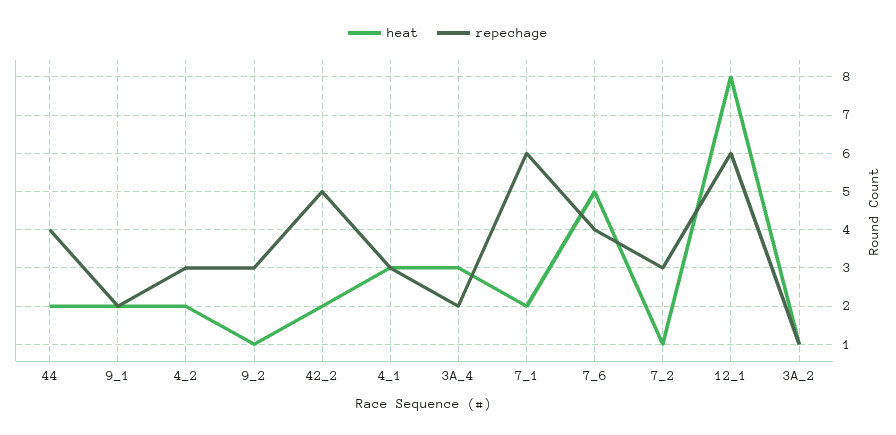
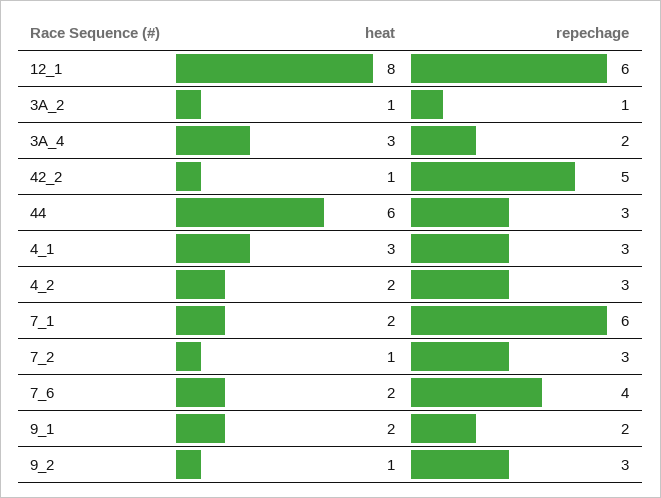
heat, 44: 2 -> 6
repechage, 44: 4 -> 3
heat, 42_2: 2 -> 1
heat, 7_6: 5 -> 2

